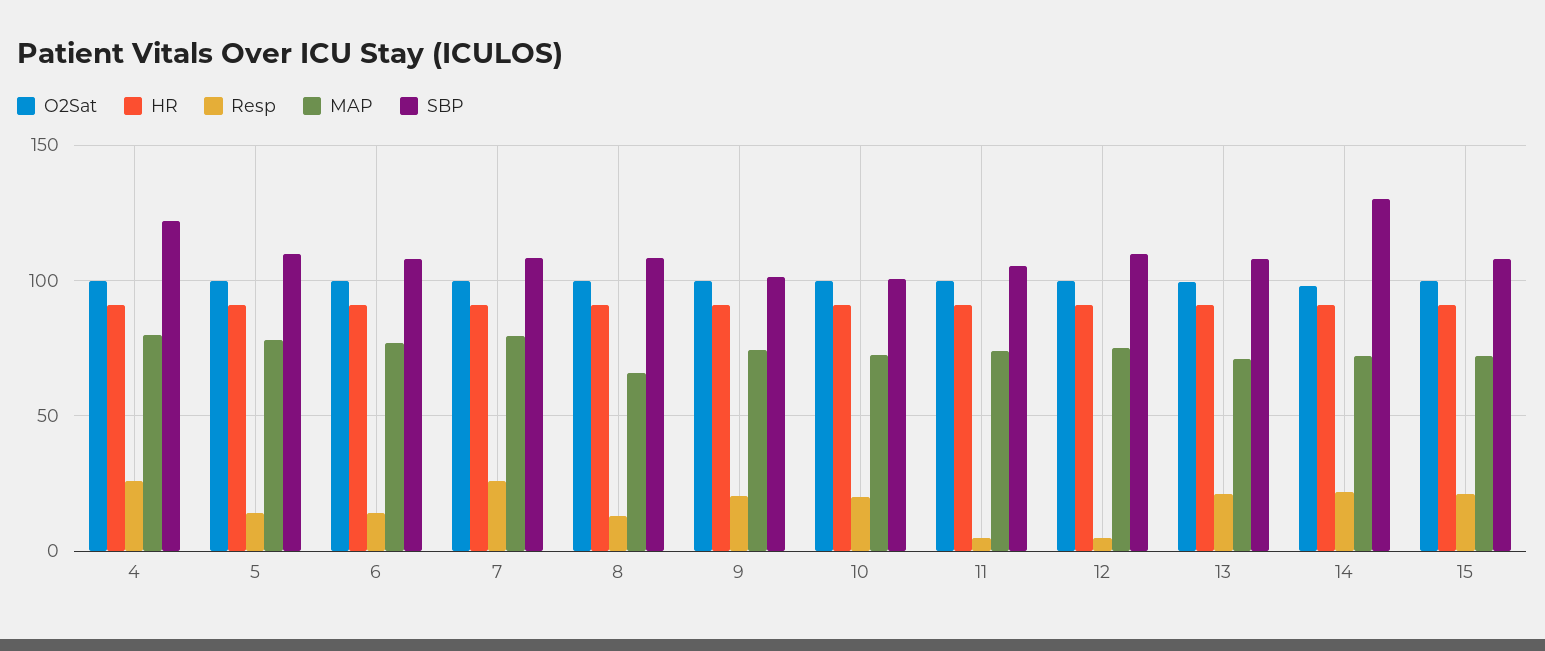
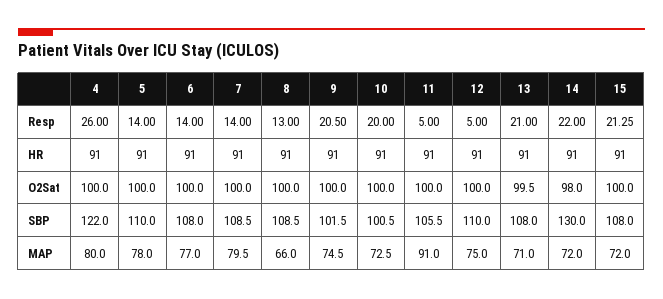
Resp, 7: 25 -> 14
MAP, 11: 75 -> 91

